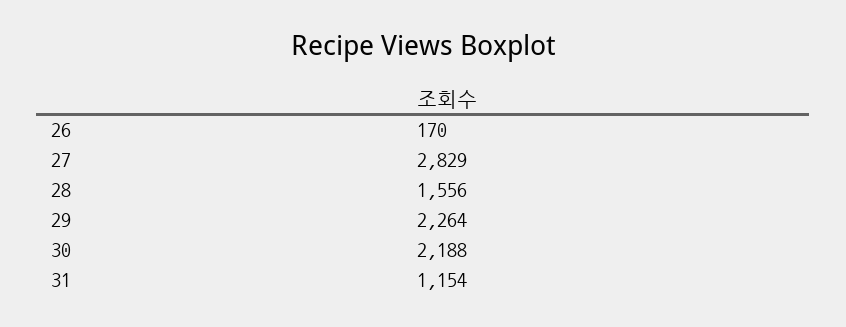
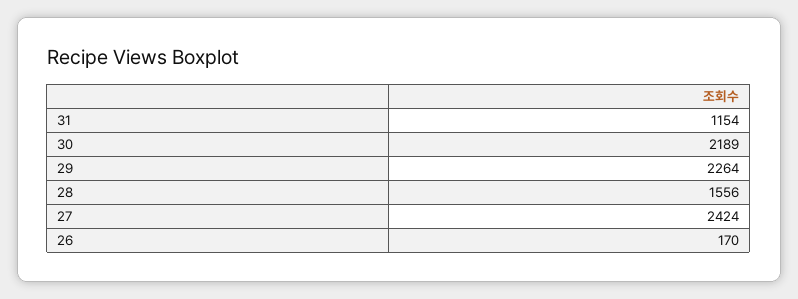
27: 2829 -> 2424
30: 2188 -> 2189

